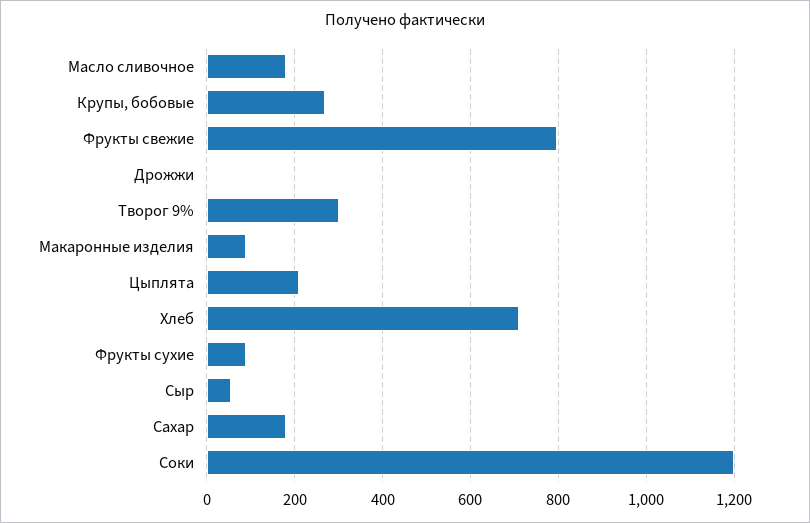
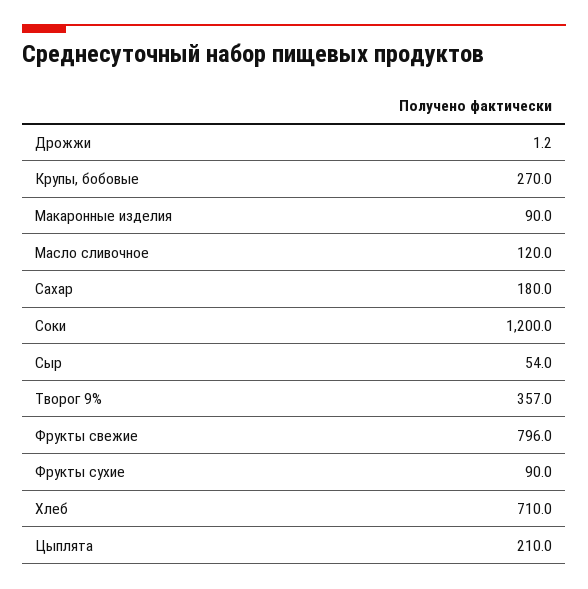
Масло сливочное: 180 -> 120
Творог 9%: 300 -> 357

